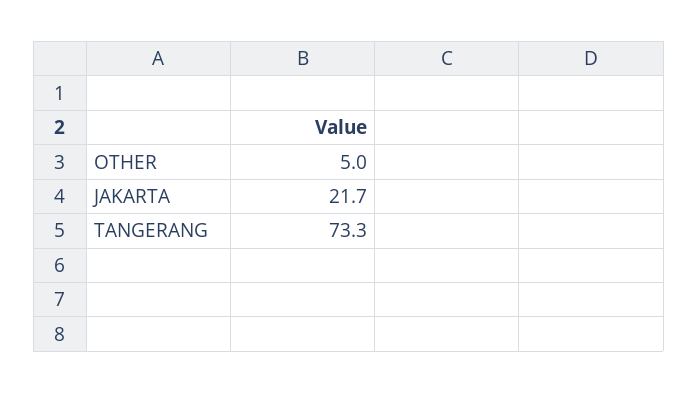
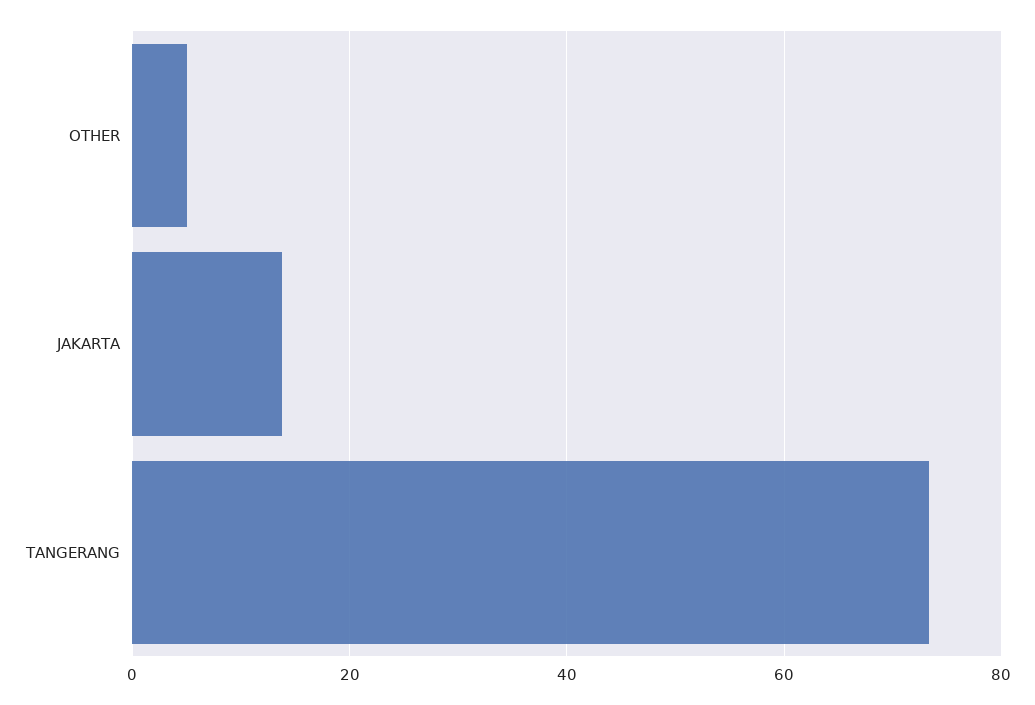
JAKARTA: 21.7 -> 14

